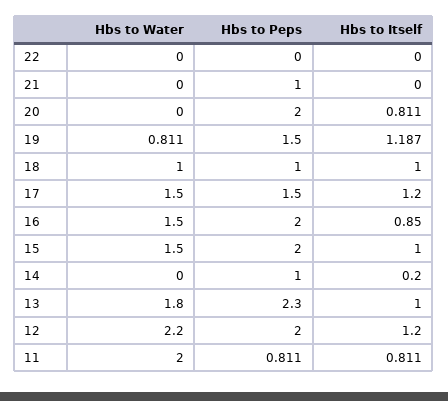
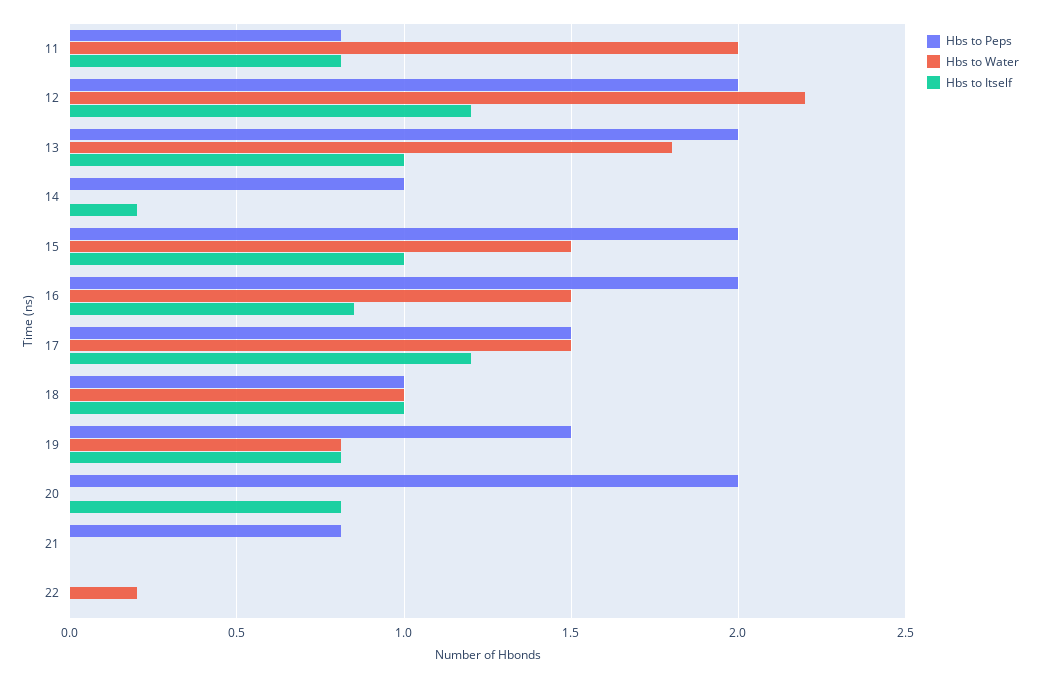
Hbs to Water, 22: 0 -> 0.2
Hbs to Peps, 21: 1 -> 0.8
Hbs to Itself, 19: 1.187 -> 0.8
Hbs to Peps, 13: 2.3 -> 2

